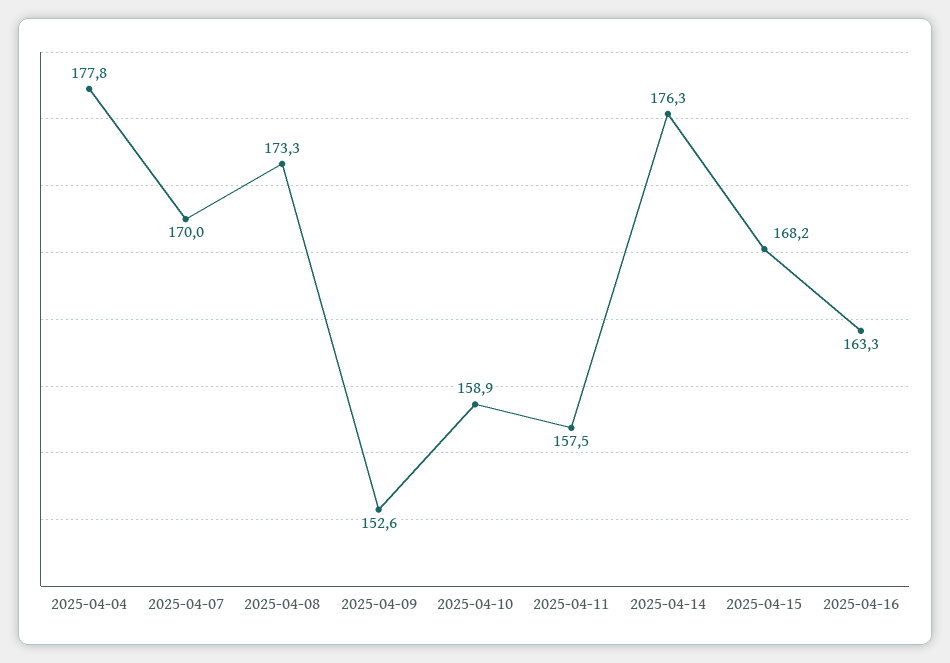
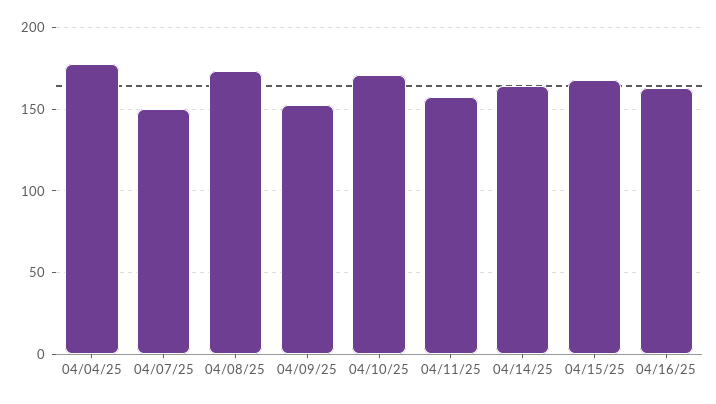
2025-04-07: 170 -> 150
2025-04-10: 158.9 -> 170
2025-04-14: 176.3 -> 165

